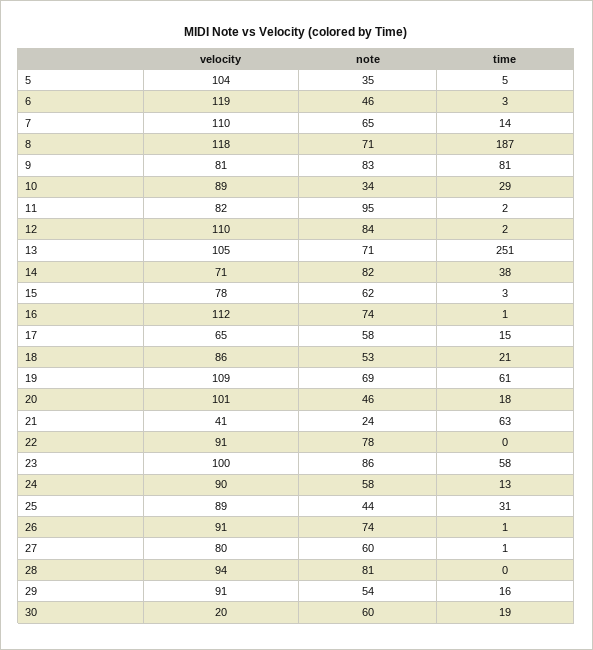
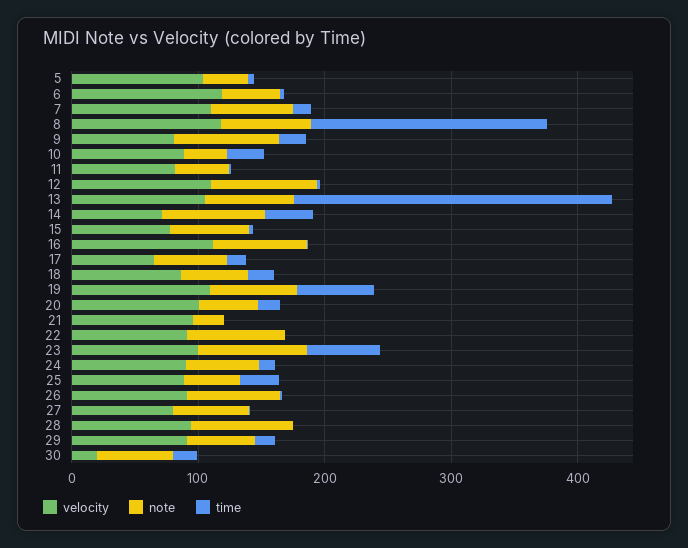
time, 9: 81 -> 20
note, 11: 95 -> 40
velocity, 21: 41 -> 100
time, 21: 63 -> 0

